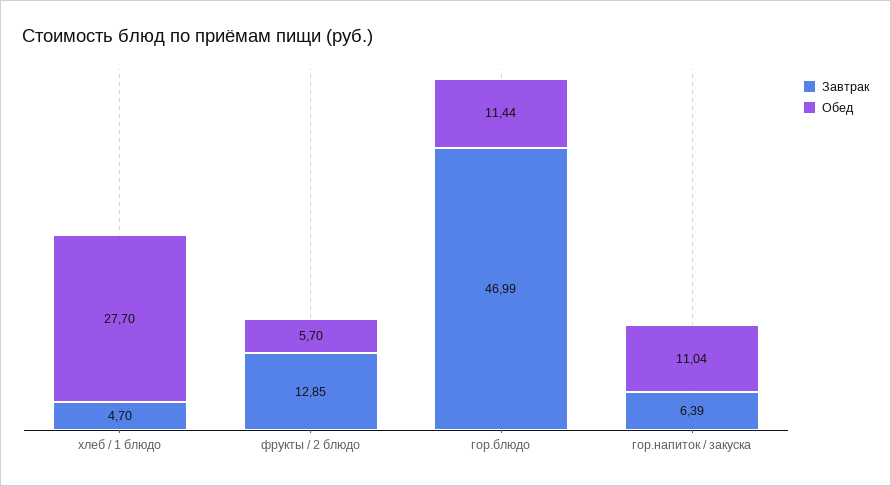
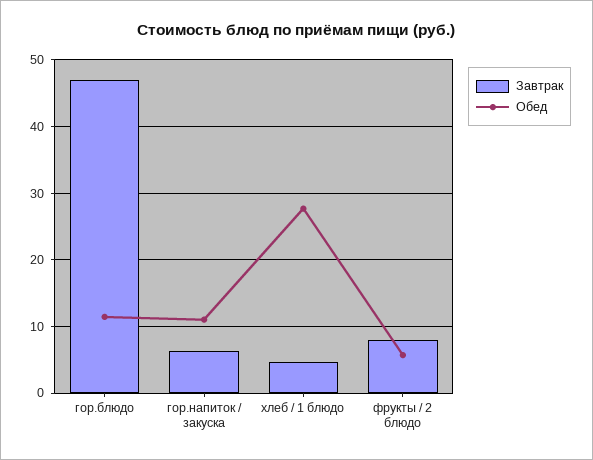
Завтрак, фрукты / 2 блюдо: 12.85 -> 8

